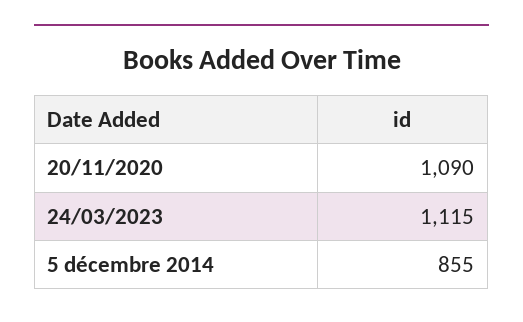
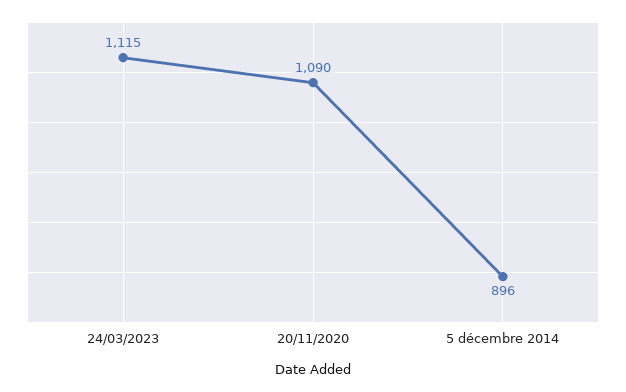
5 décembre 2014: 855 -> 896

